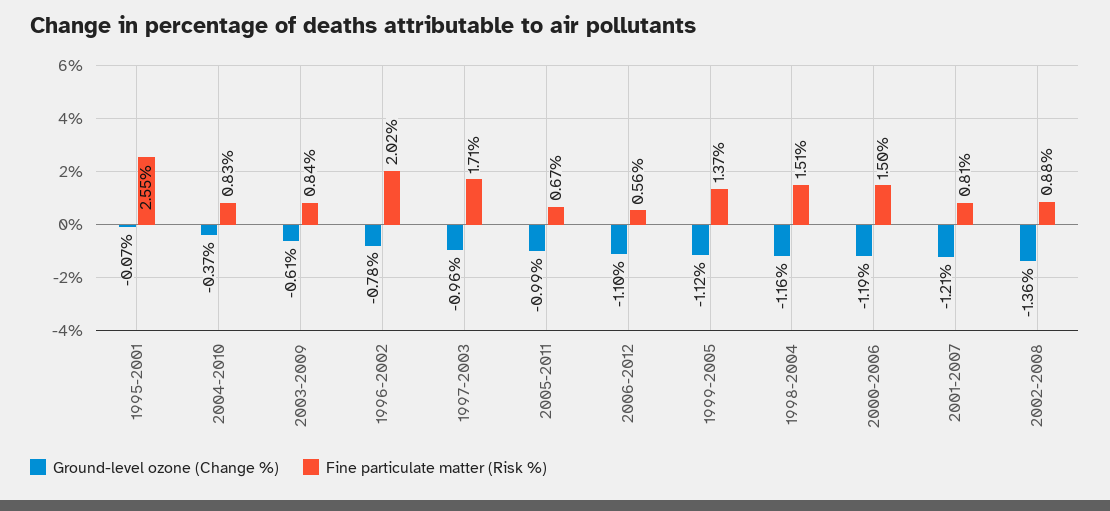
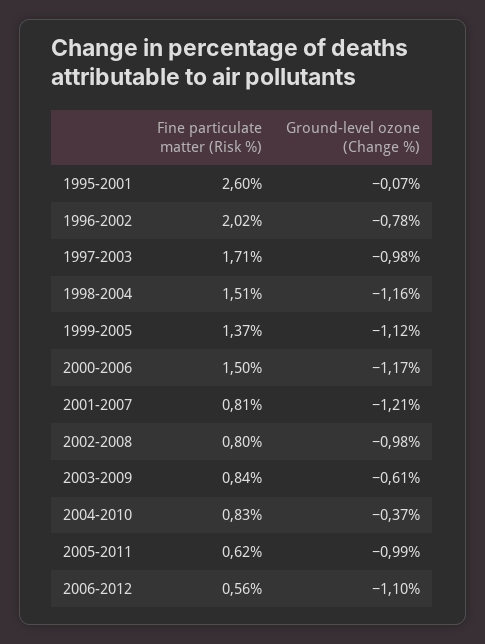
Fine particulate matter (Risk %), 1995-2001: 2.55 -> 2.6
Ground-level ozone (Change %), 1997-2003: -0.96 -> -0.98
Fine particulate matter (Risk %), 2005-2011: 0.67 -> 0.62
Ground-level ozone (Change %), 2000-2006: -1.19 -> -1.17
Ground-level ozone (Change %), 2002-2008: -1.36 -> -0.98
Fine particulate matter (Risk %), 2002-2008: 0.88 -> 0.8

